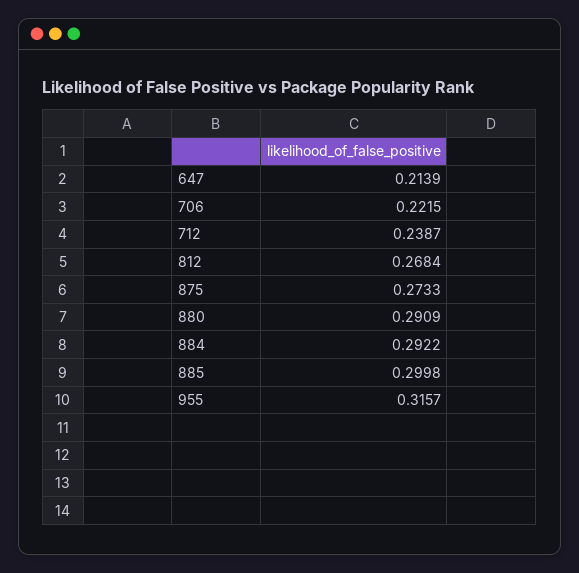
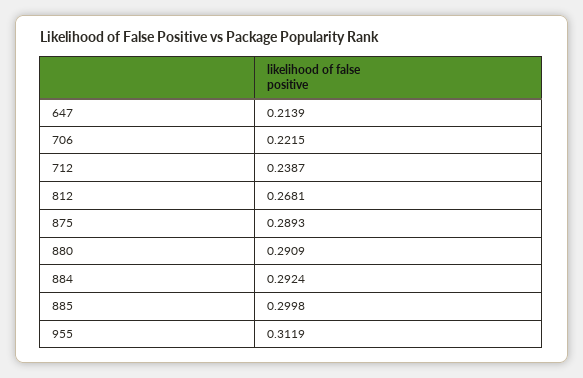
812: 0.2684 -> 0.2681
875: 0.2733 -> 0.2893
884: 0.2922 -> 0.2924
955: 0.3157 -> 0.3119

